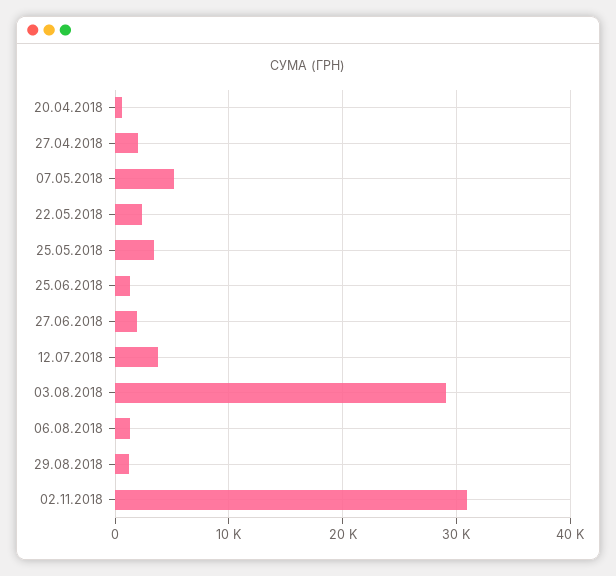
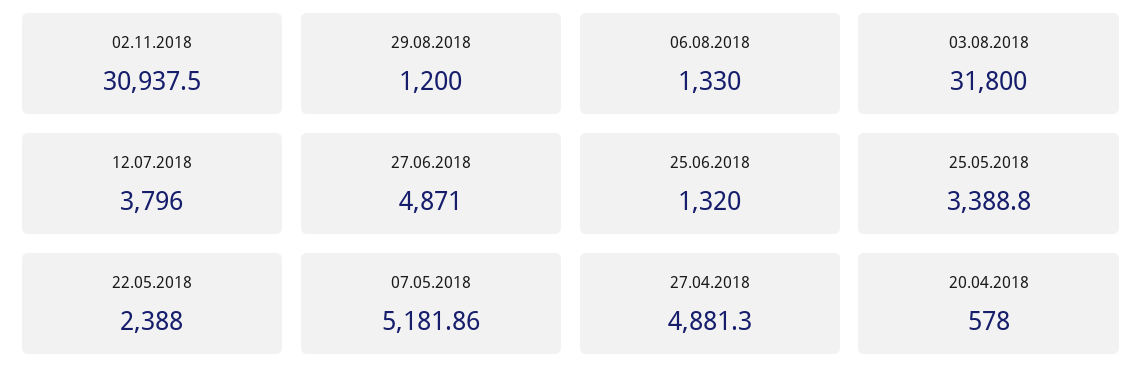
27.04.2018: 2000 -> 4881.3
27.06.2018: 2000 -> 4871
03.08.2018: 29000 -> 31800

